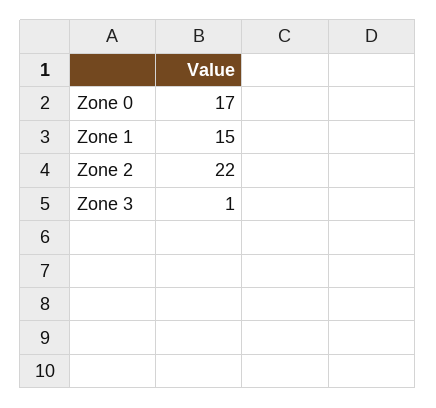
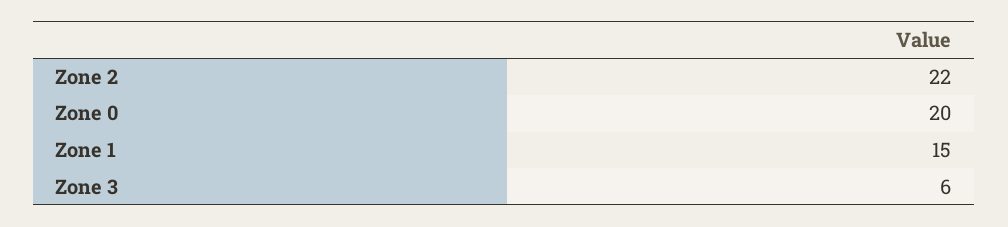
Zone 0: 17 -> 20
Zone 3: 1 -> 6

